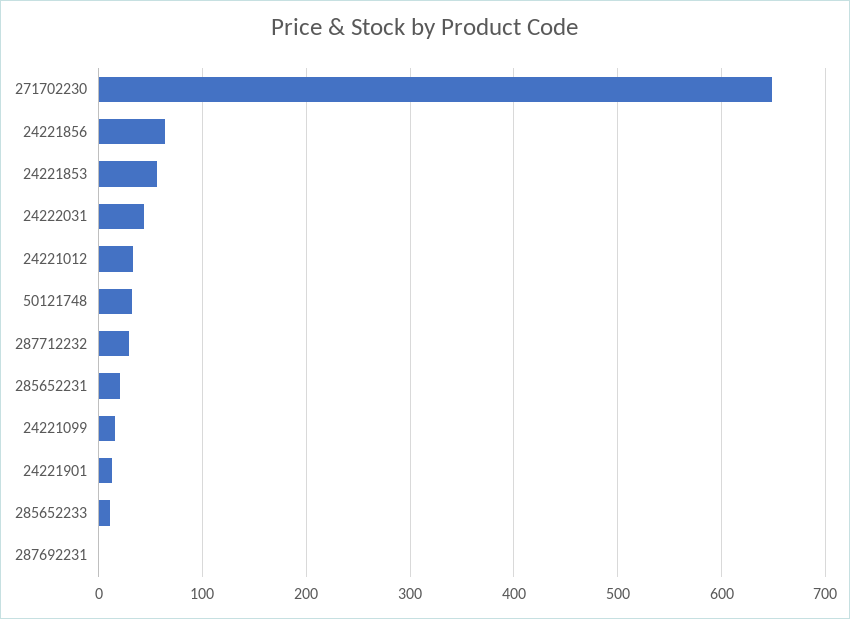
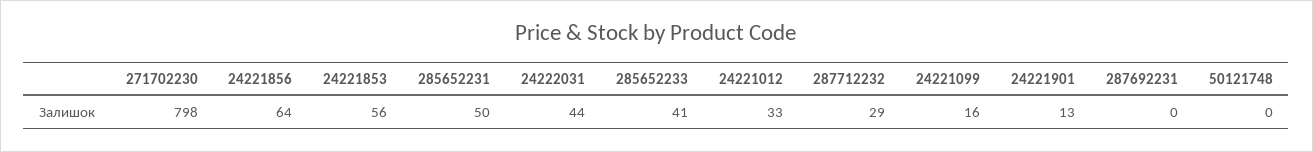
271702230: 650 -> 798
50121748: 30 -> 0
285652231: 20 -> 50
285652233: 10 -> 41

